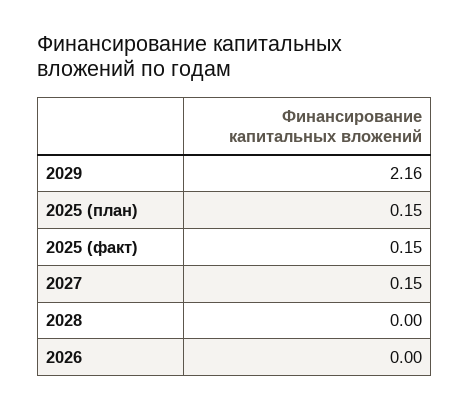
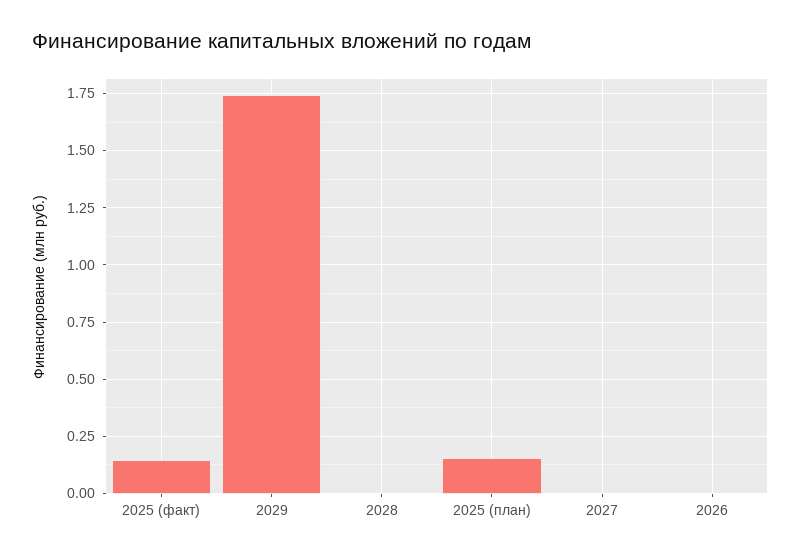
2029: 2.16 -> 1.75
2027: 0.15 -> 0

